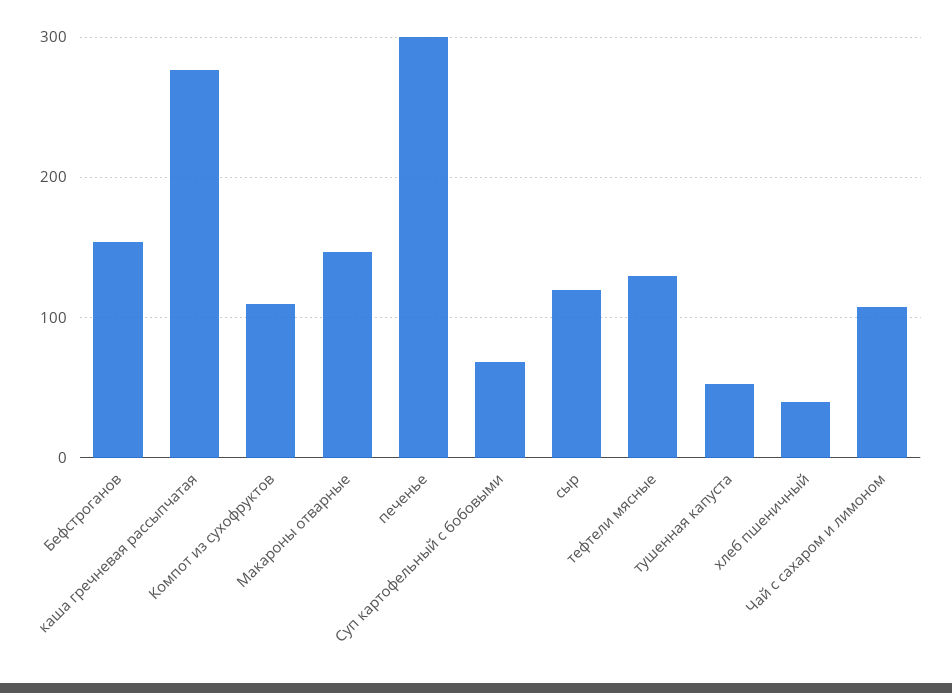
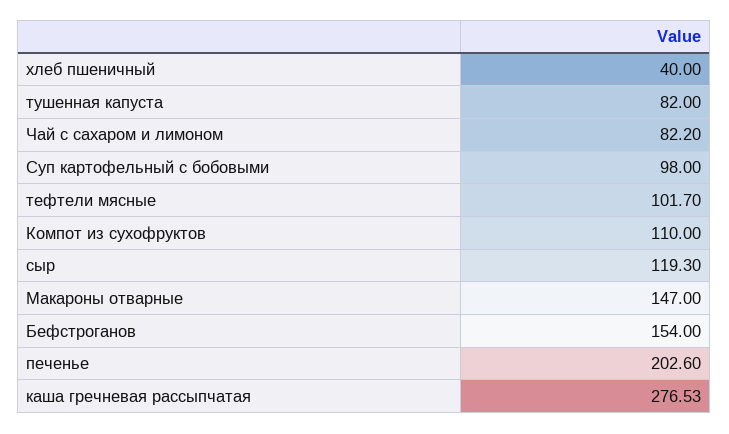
печенье: 300 -> 202.6
Суп картофельный с бобовыми: 70 -> 98
тефтели мясные: 130 -> 101.7
тушенная капуста: 50 -> 82
Чай с сахаром и лимоном: 110 -> 82.2

